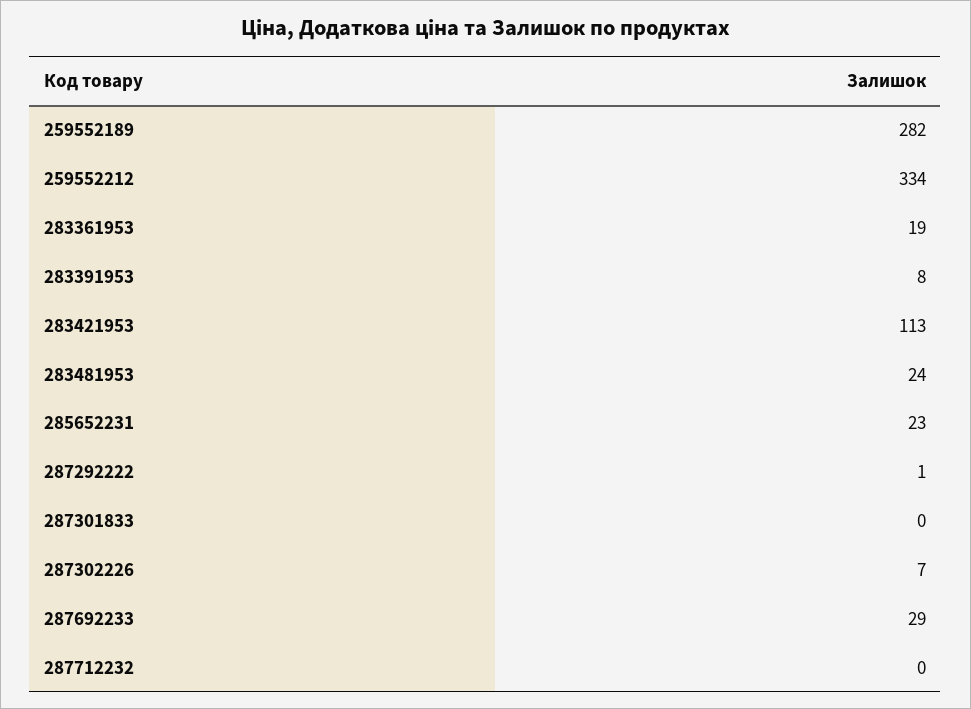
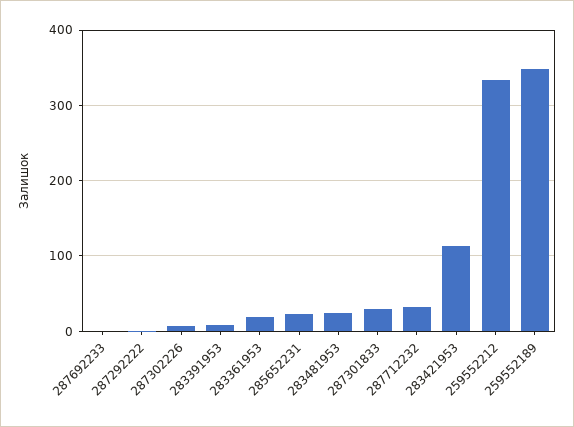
259552189: 282 -> 350
287301833: 0 -> 30
287692233: 29 -> 0
287712232: 0 -> 30

